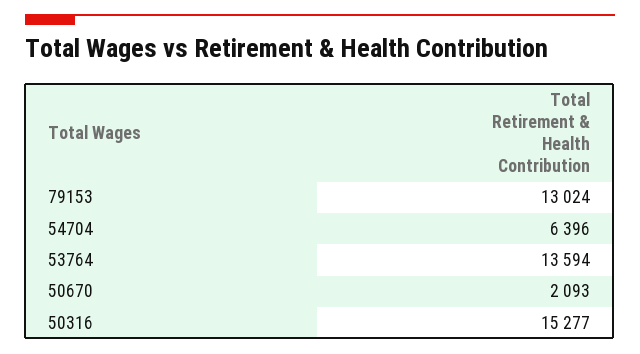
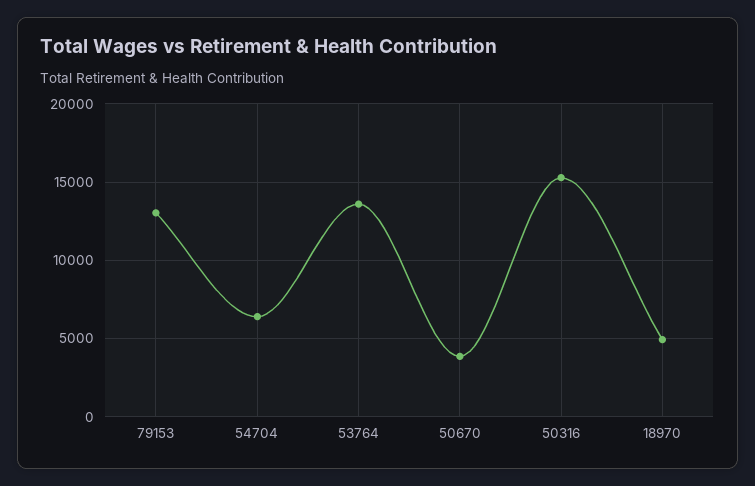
50670: 2093 -> 4000
18970: none -> 5000

